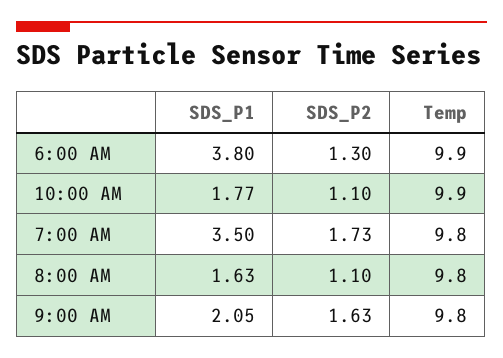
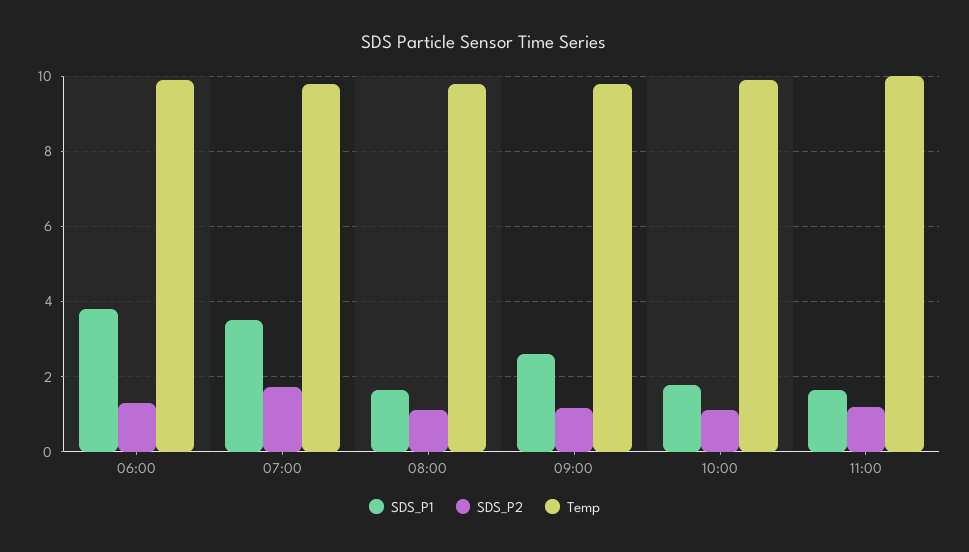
SDS_P1, 9:00 AM: 2.05 -> 2.6
SDS_P2, 9:00 AM: 1.63 -> 1.2
SDS_P1, 11:00: none -> 1.6
SDS_P2, 11:00: none -> 1.2
Temp, 11:00: none -> 10

